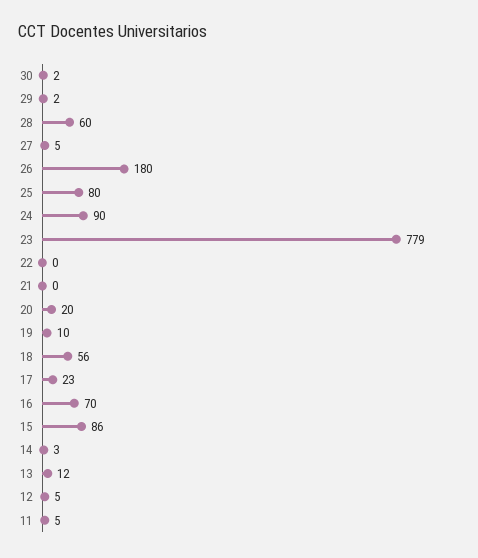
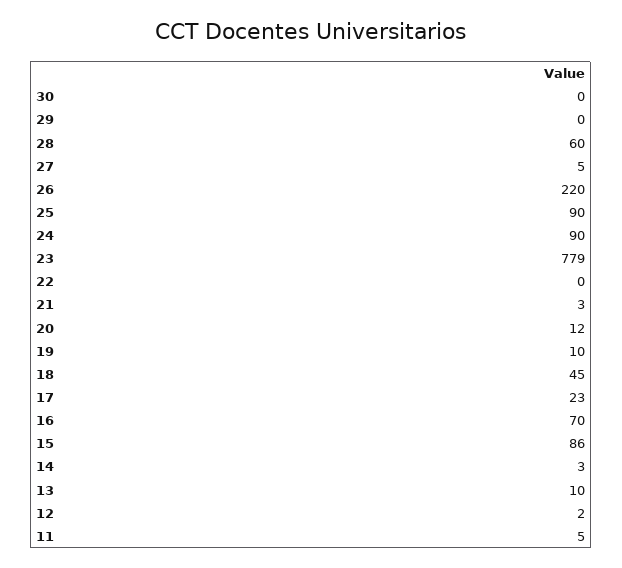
30: 2 -> 0
29: 2 -> 0
26: 180 -> 220
25: 80 -> 90
21: 0 -> 3
20: 20 -> 12
18: 56 -> 45
13: 12 -> 10
12: 5 -> 2

